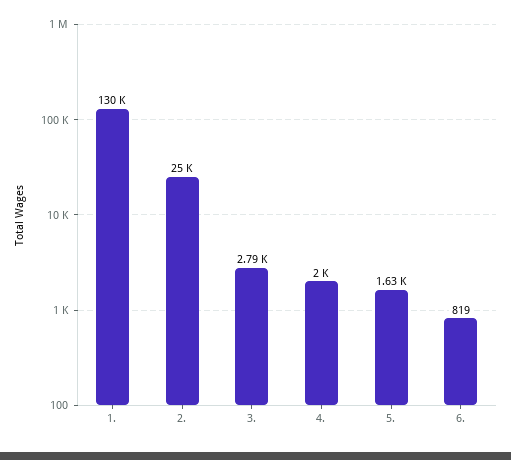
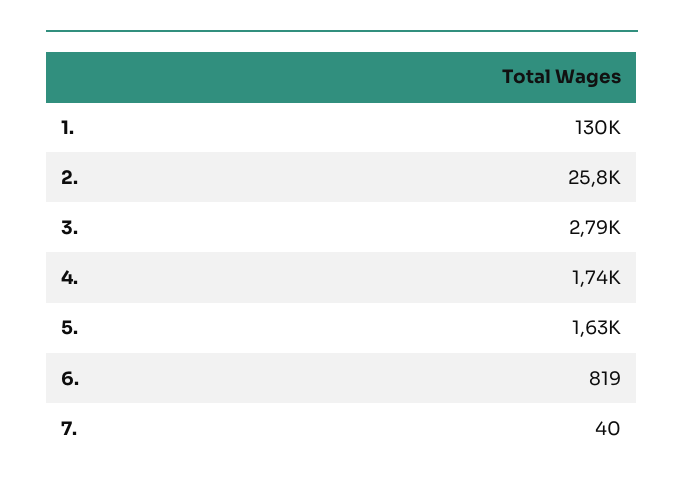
2.: 25000 -> 25800
4.: 2000 -> 1740
7.: none -> 40

